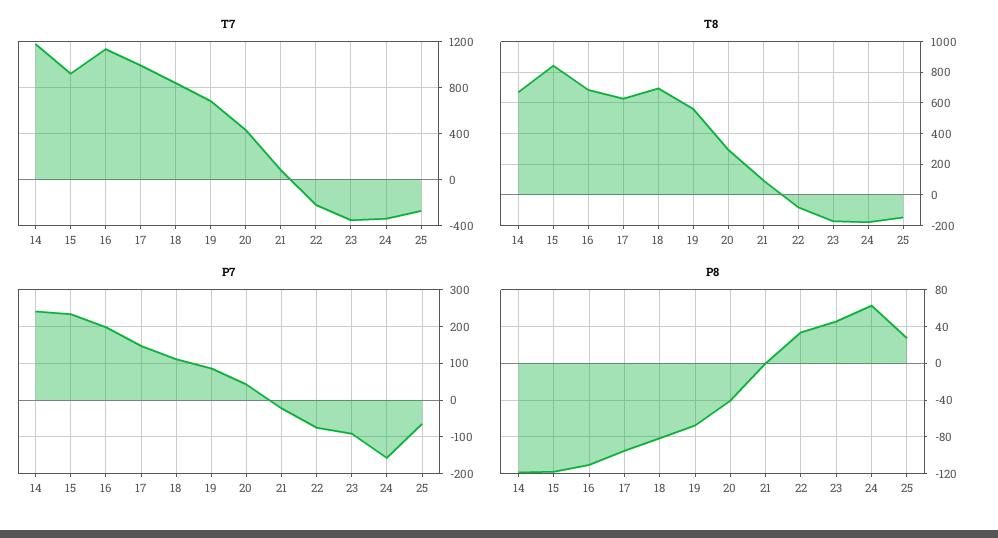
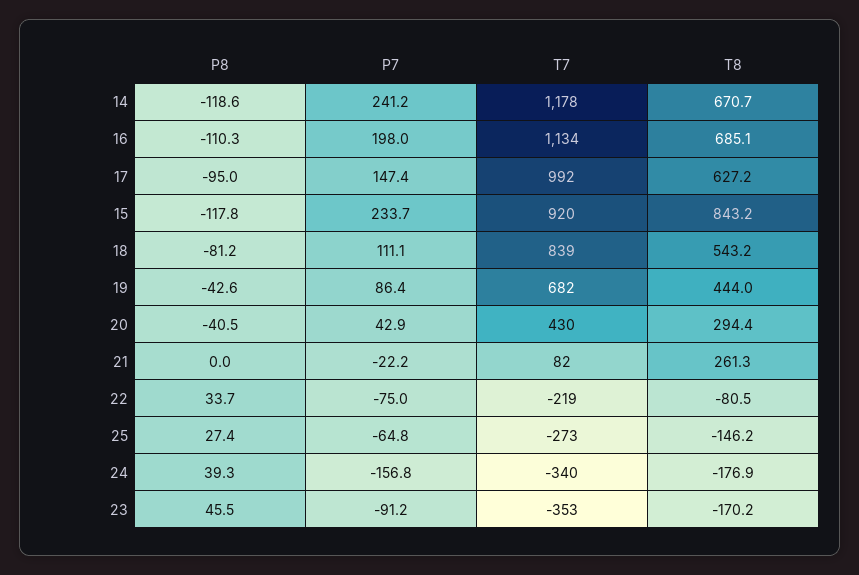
T8, 18: 700 -> 543.2
T8, 19: 550 -> 444
T8, 21: 100 -> 261.3
P8, 19: -70 -> -42.6
P8, 24: 60 -> 39.3

